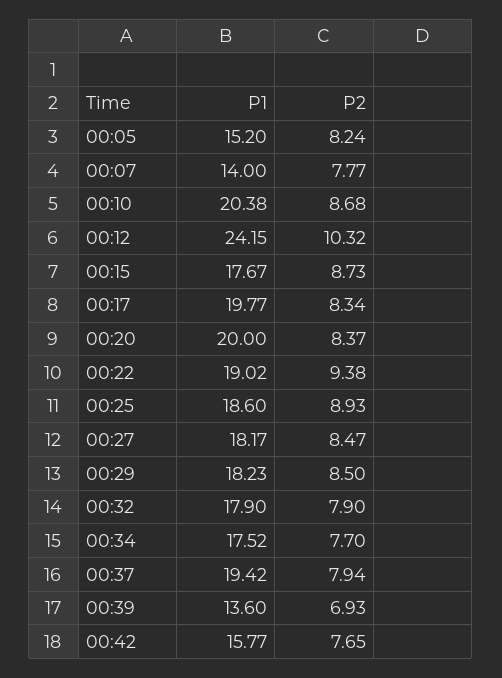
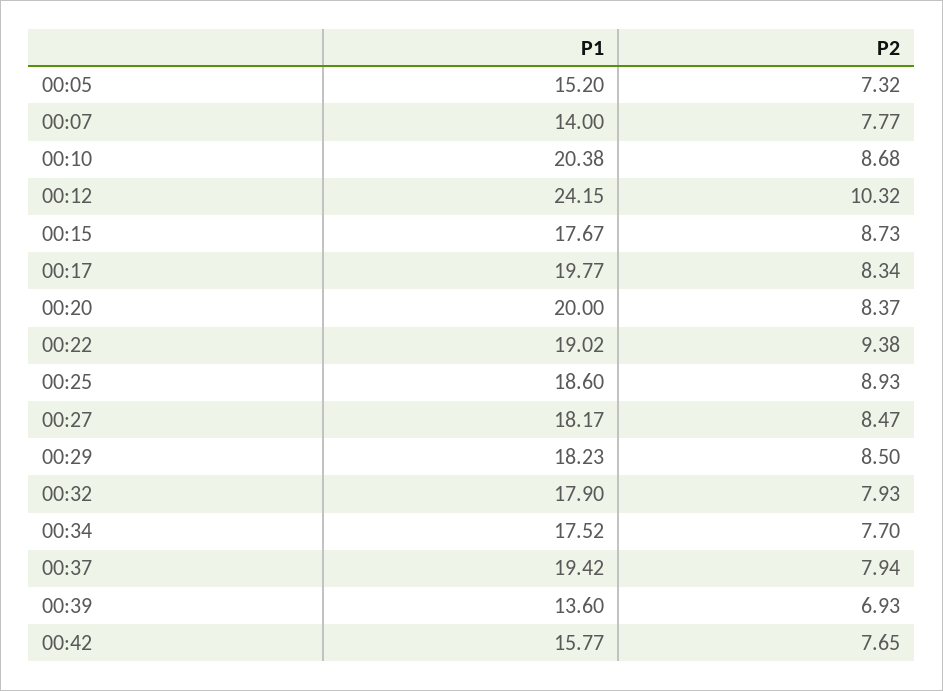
P2, 00:05: 8.24 -> 7.32
P2, 00:32: 7.9 -> 7.93

